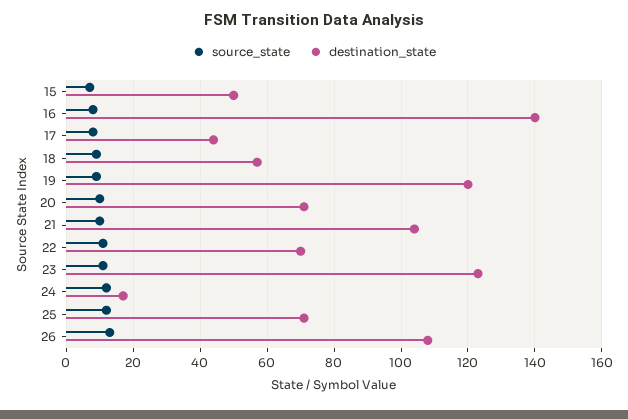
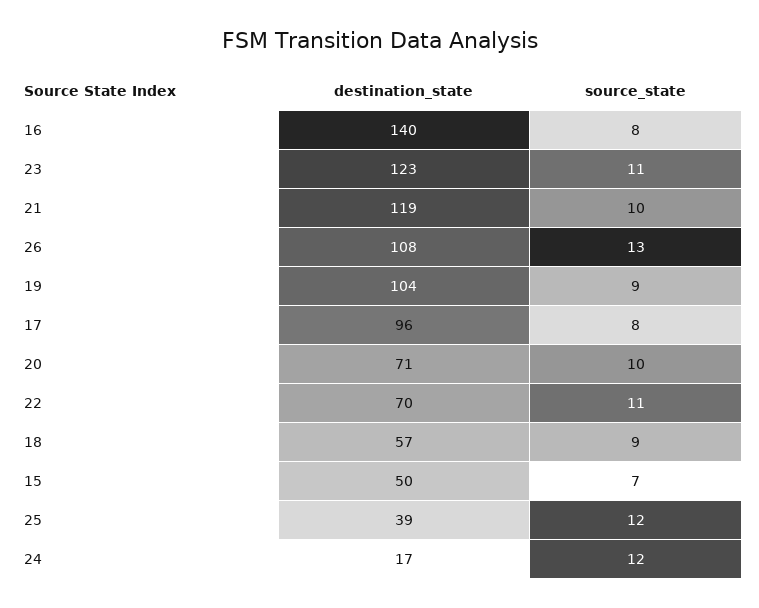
destination_state, 17: 45 -> 96
destination_state, 19: 120 -> 104
destination_state, 21: 105 -> 119
destination_state, 25: 70 -> 39

